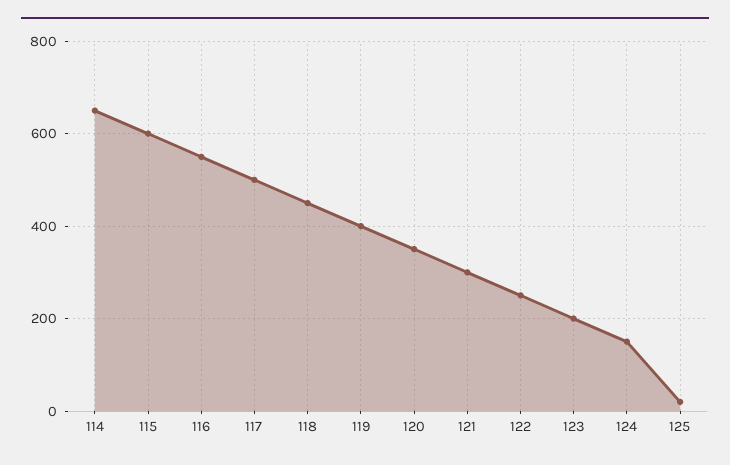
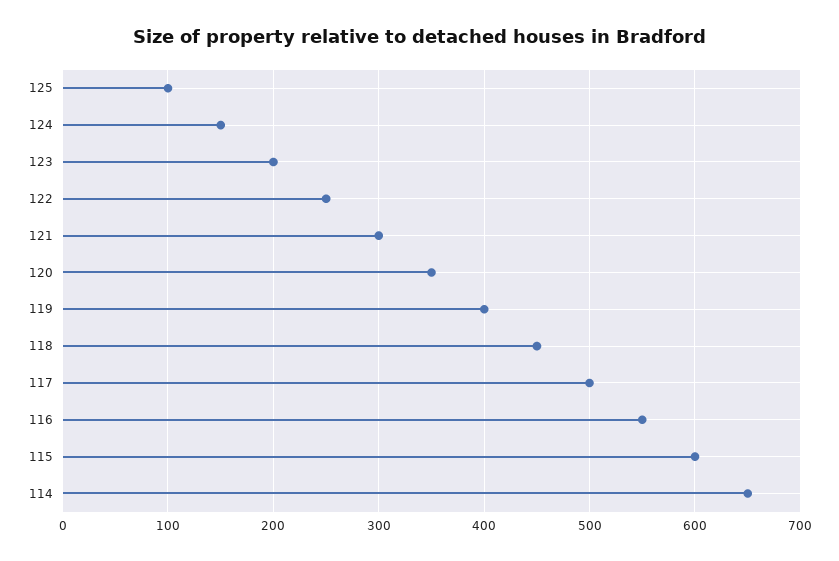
125: 20 -> 100

